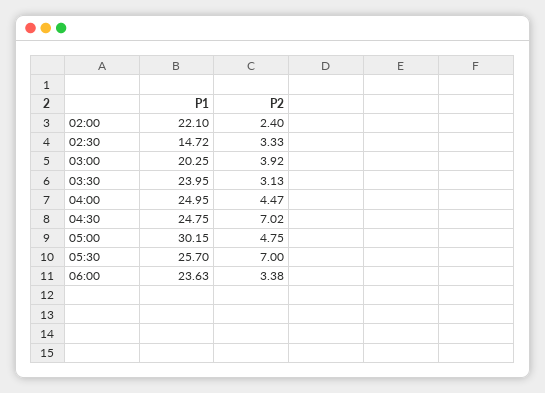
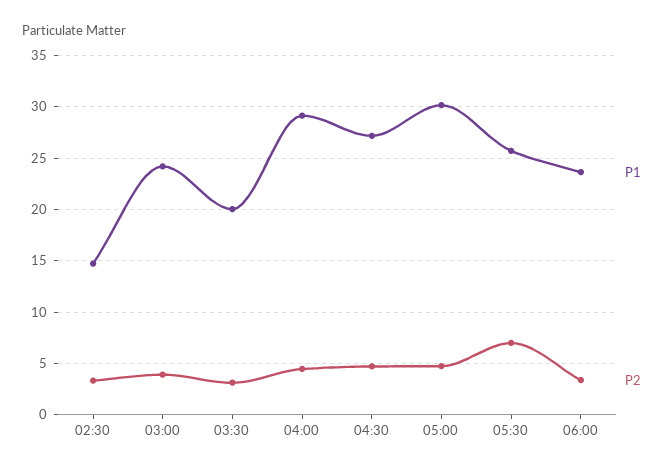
P1, 02:00: 22.1 -> none
P2, 02:00: 2.4 -> none
P1, 03:00: 20.25 -> 24
P1, 03:30: 23.95 -> 20
P1, 04:00: 24.95 -> 29
P1, 04:30: 24.75 -> 27
P2, 04:30: 7.02 -> 5

